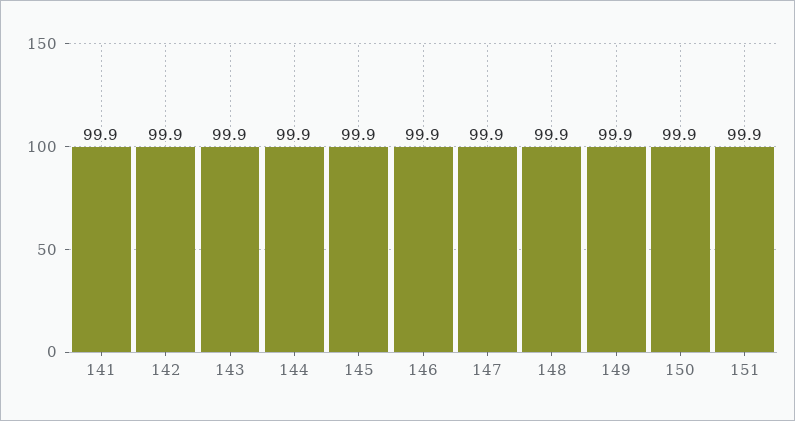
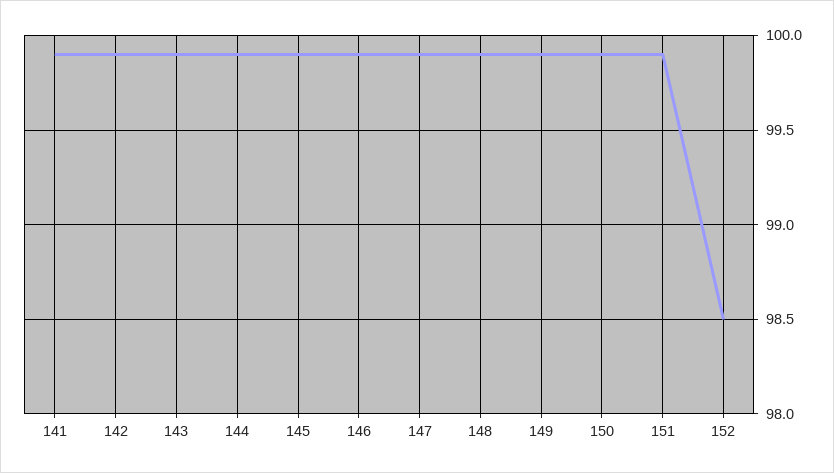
152: none -> 98.5

